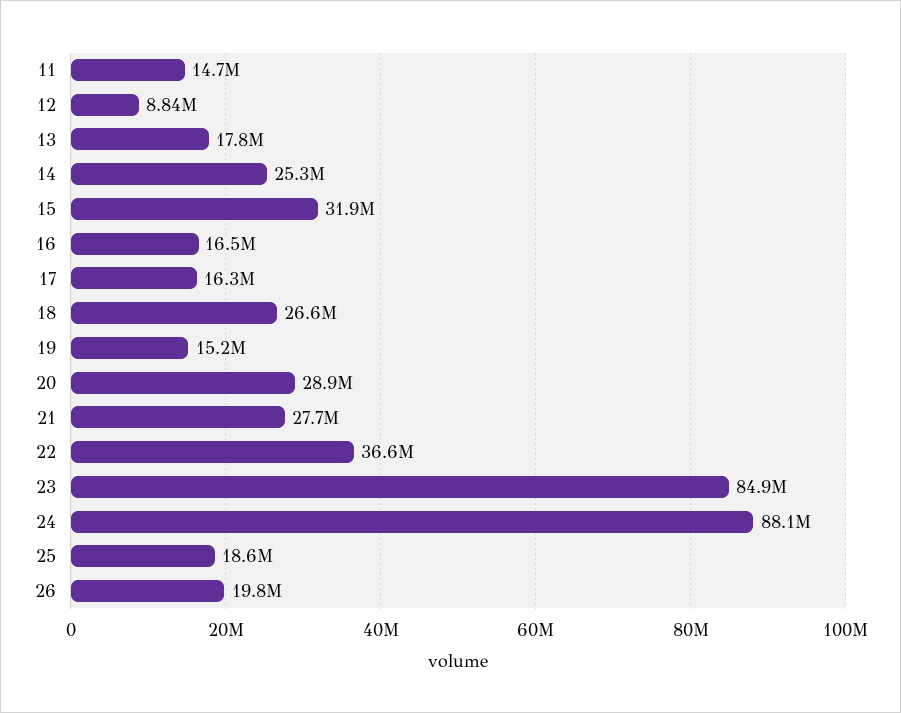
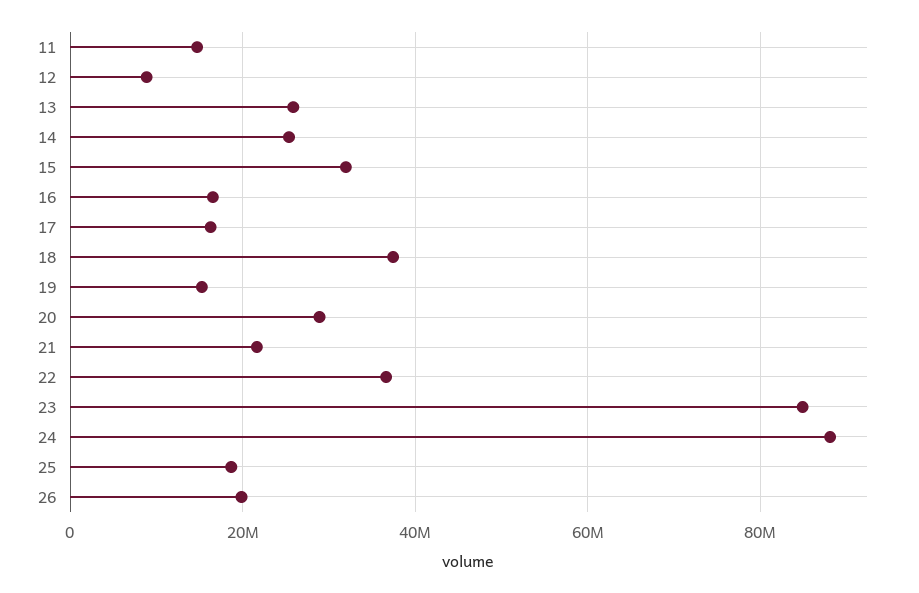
13: 17800000 -> 26000000
18: 26600000 -> 38000000
21: 27700000 -> 22000000

